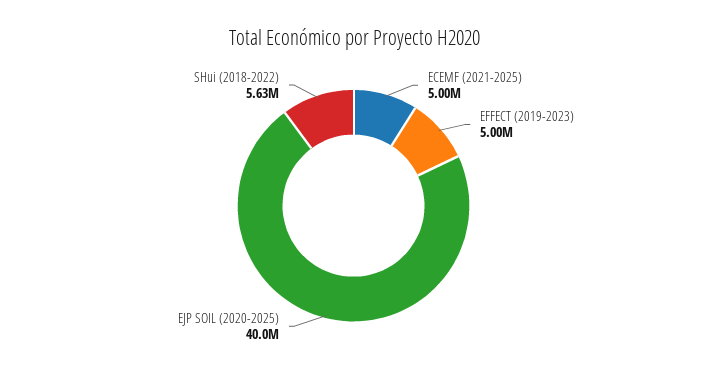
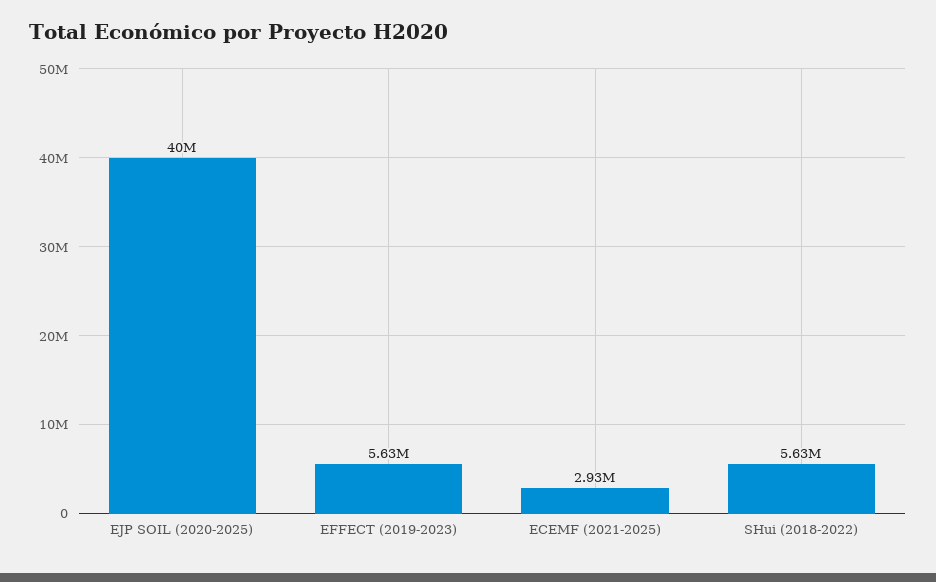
ECEMF (2021-2025): 5000000 -> 2930000
EFFECT (2019-2023): 5000000 -> 5630000

